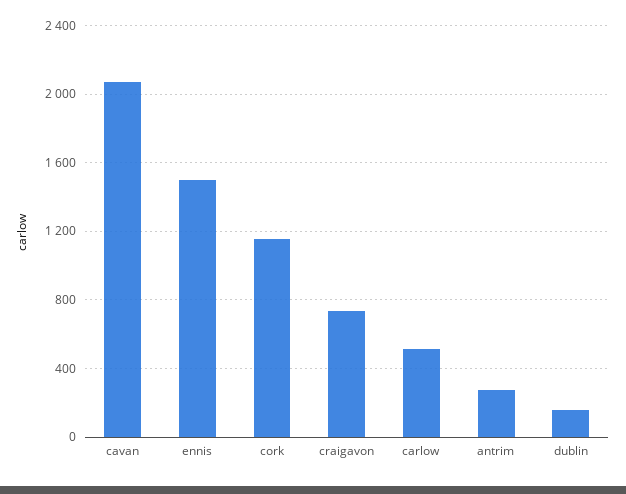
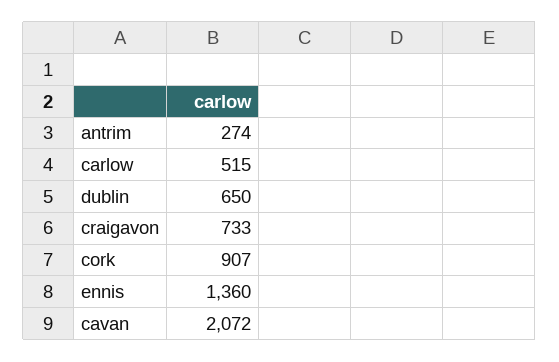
ennis: 1500 -> 1360
cork: 1150 -> 907
dublin: 150 -> 650

